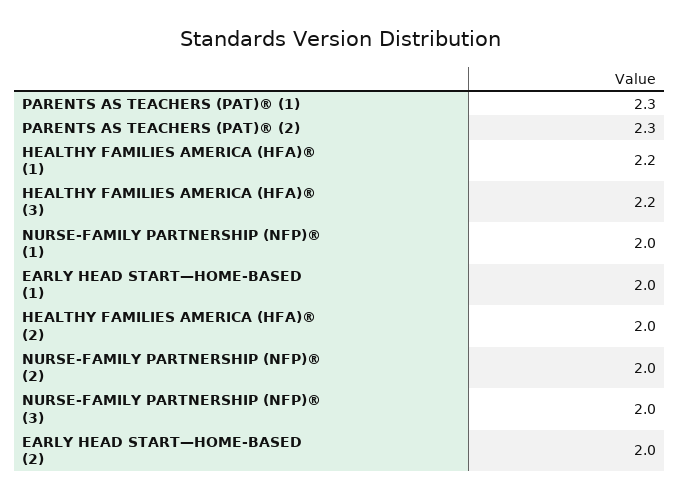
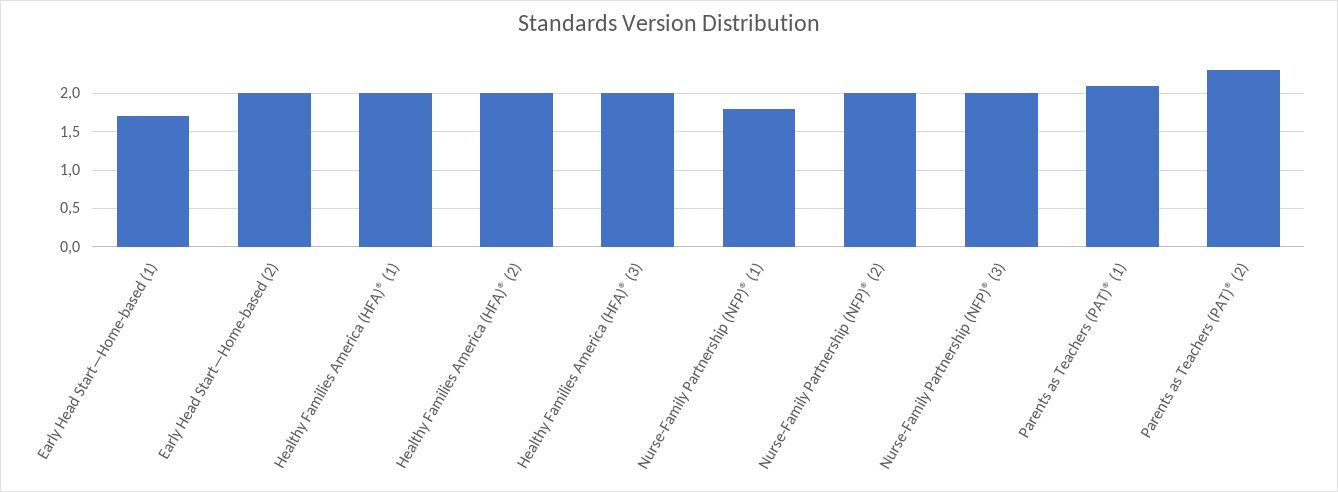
PARENTS AS TEACHERS (PAT)® (1): 2.3 -> 2.1
HEALTHY FAMILIES AMERICA (HFA)® (1): 2.2 -> 2
HEALTHY FAMILIES AMERICA (HFA)® (3): 2.2 -> 2
NURSE-FAMILY PARTNERSHIP (NFP)® (1): 2 -> 1.8
EARLY HEAD START—HOME-BASED (1): 2 -> 1.7

